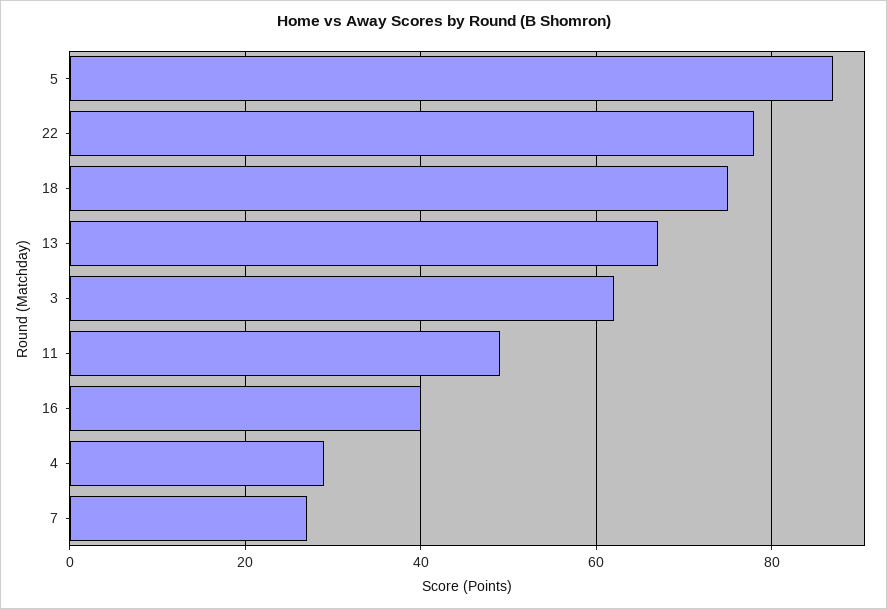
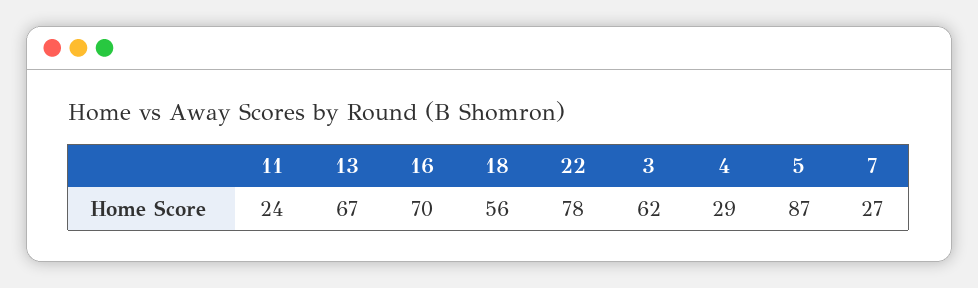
18: 75 -> 56
11: 50 -> 24
16: 40 -> 70

